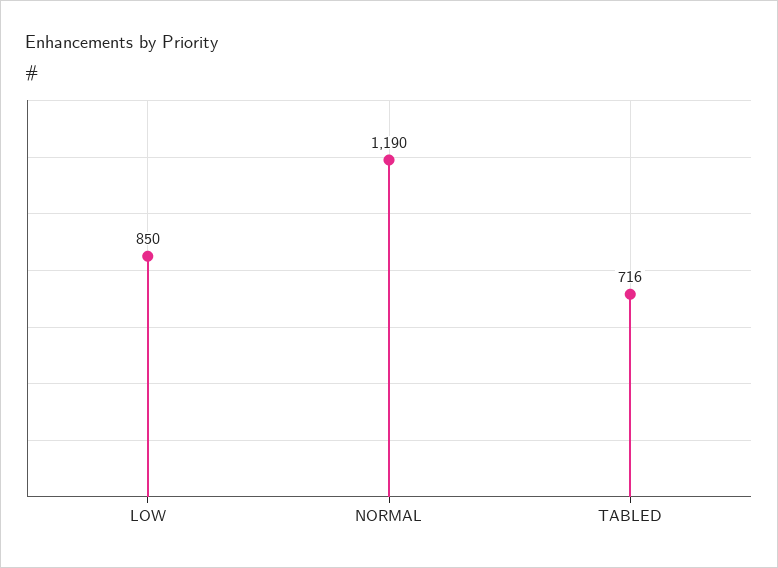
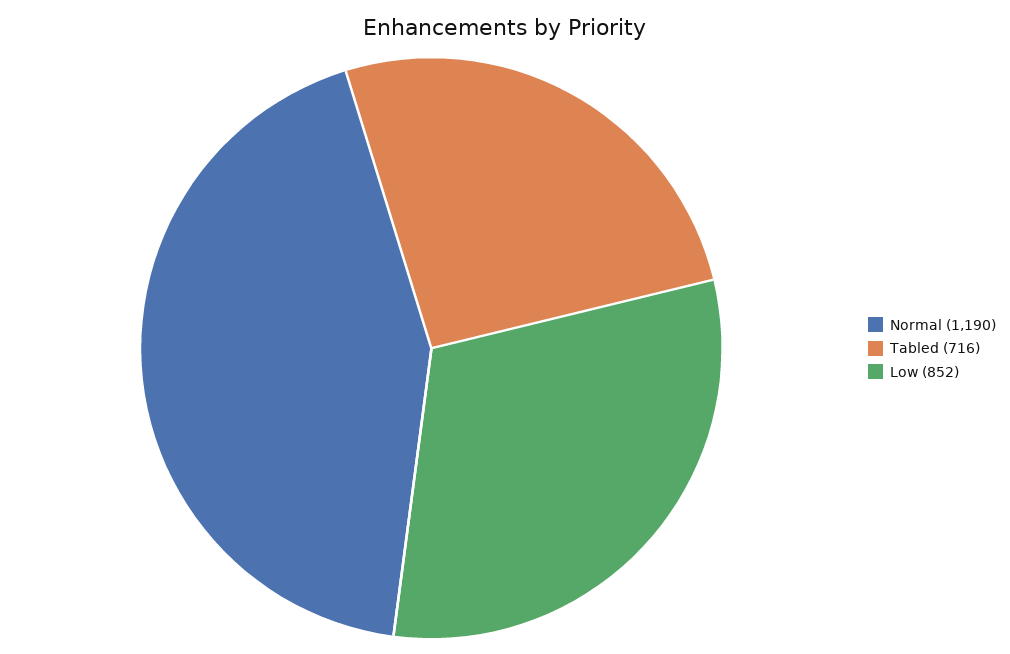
LOW: 850 -> 852

